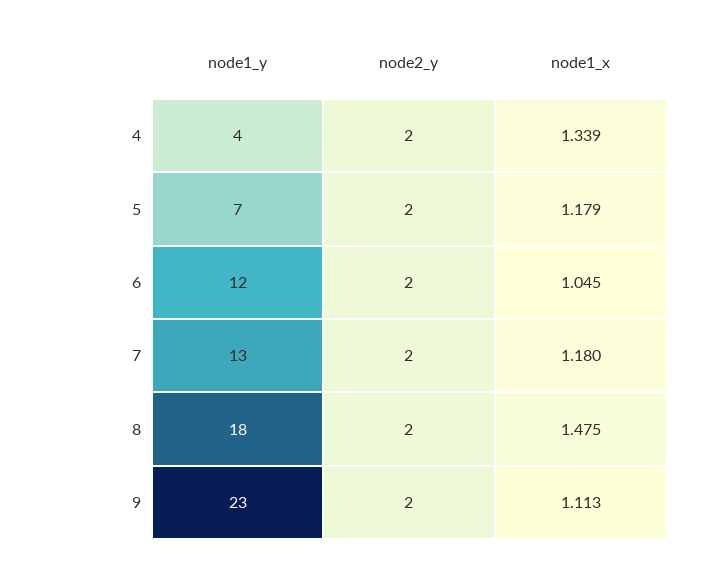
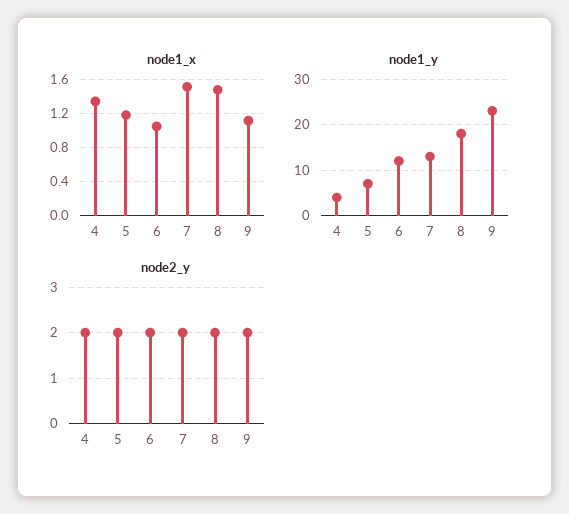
node1_x, 7: 1.18 -> 1.5

